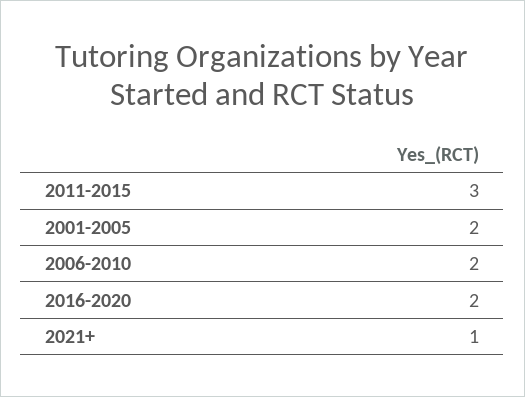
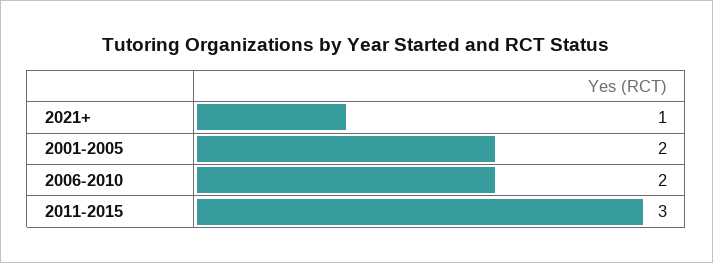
2016-2020: 2 -> none

